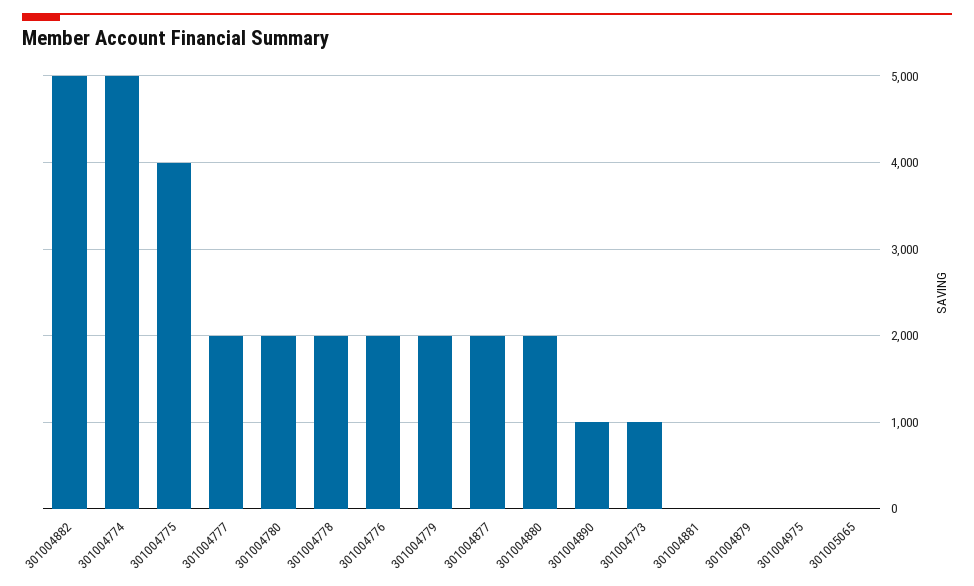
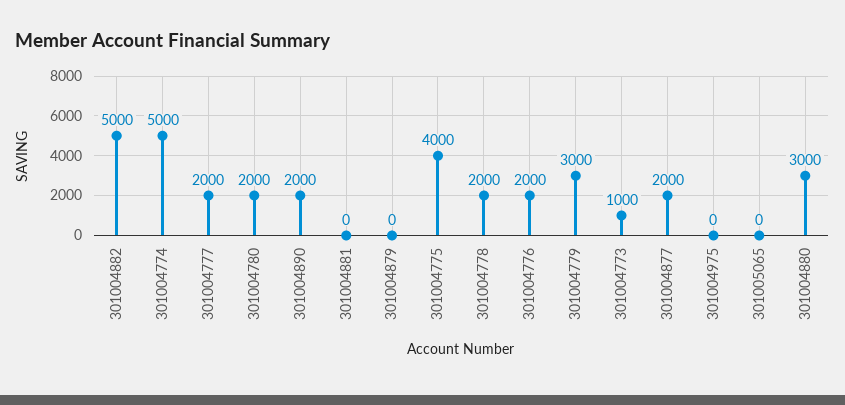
301004779: 2000 -> 3000
301004880: 2000 -> 3000
301004890: 1000 -> 2000

